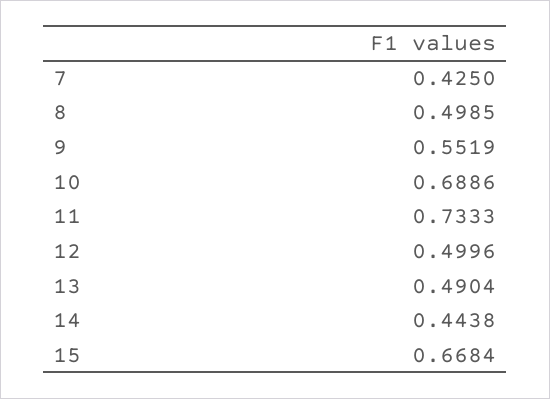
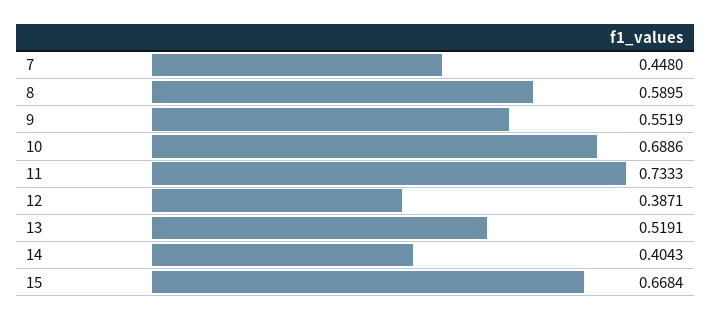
7: 0.425 -> 0.448
8: 0.4985 -> 0.5895
12: 0.4996 -> 0.3871
13: 0.4904 -> 0.5191
14: 0.4438 -> 0.4043

